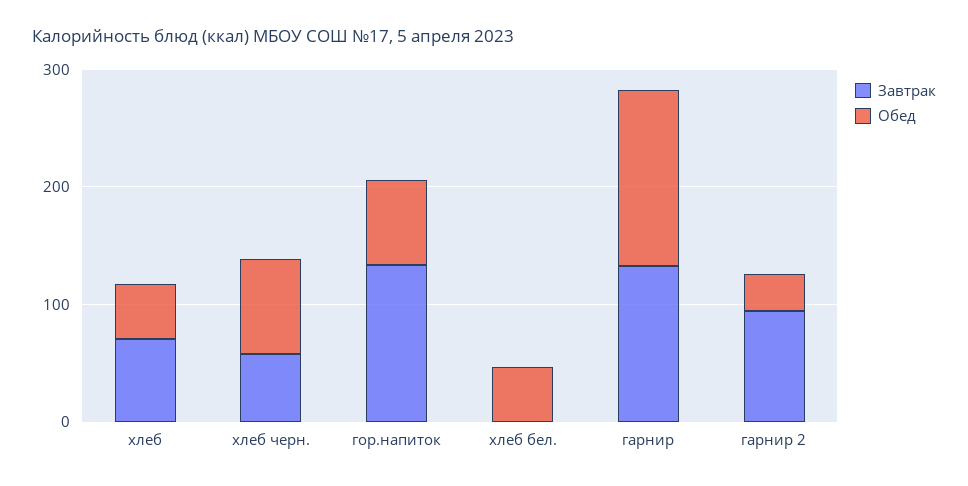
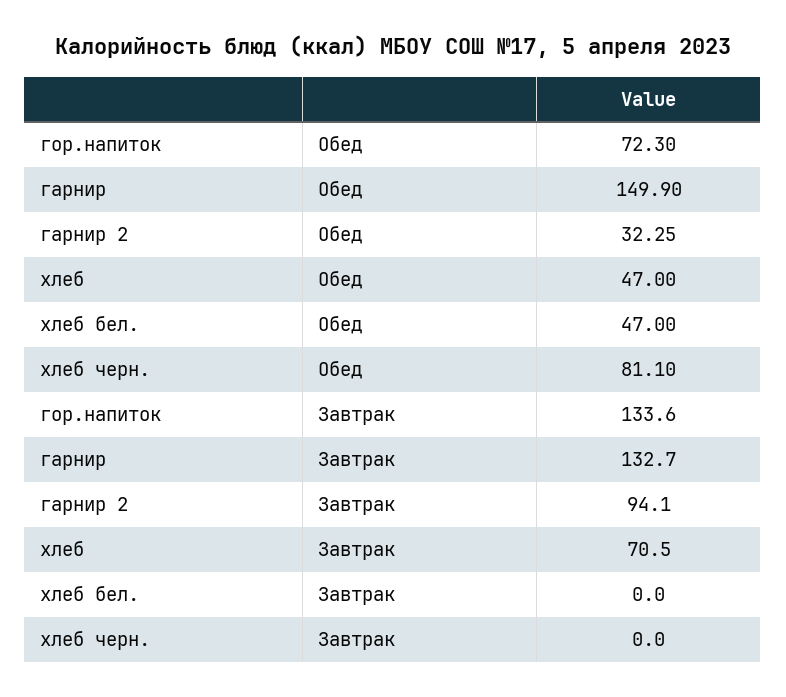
Завтрак, хлеб черн.: 60 -> 0

